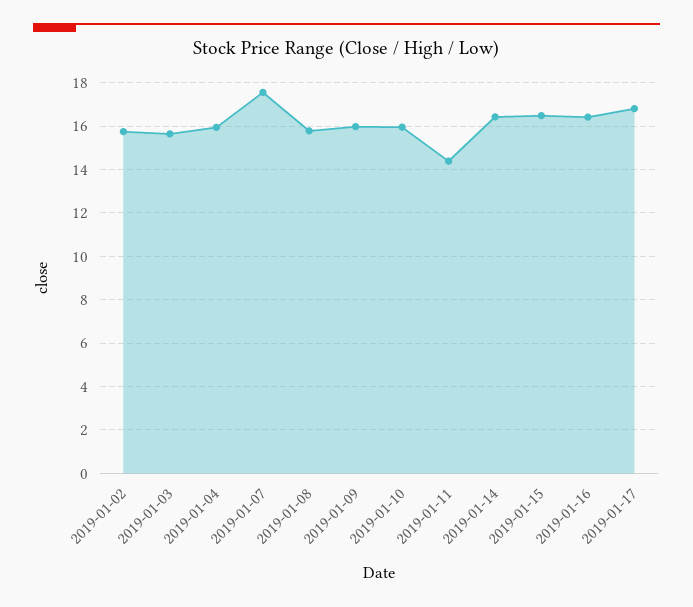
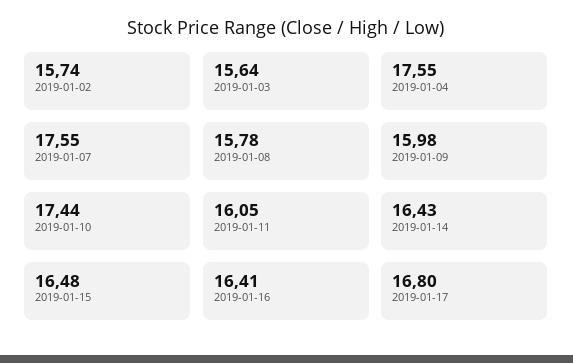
2019-01-04: 16 -> 17.55
2019-01-10: 16 -> 17.44
2019-01-11: 14.5 -> 16.05

